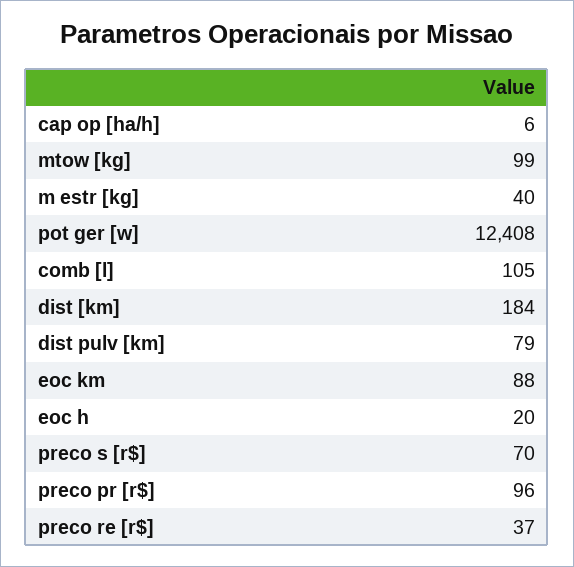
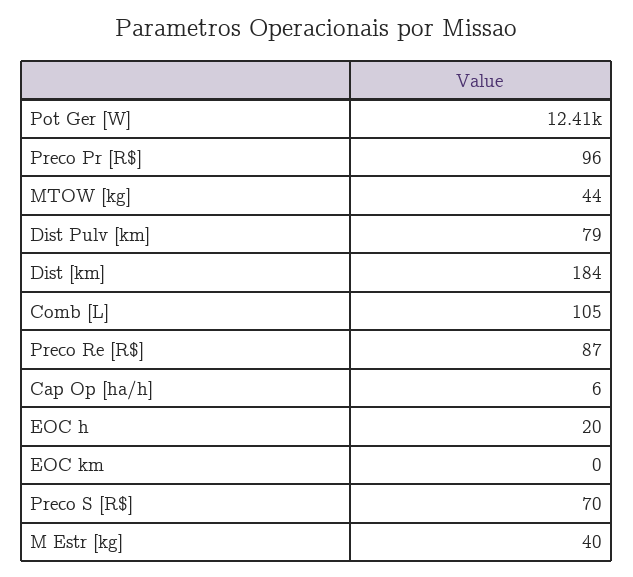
mtow [kg]: 99 -> 44
eoc km: 88 -> 0
preco re [r$]: 37 -> 87

